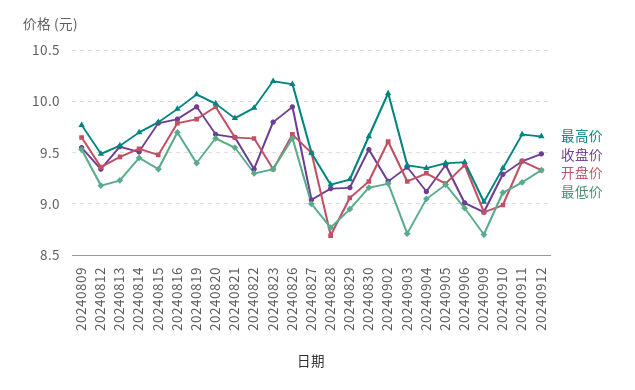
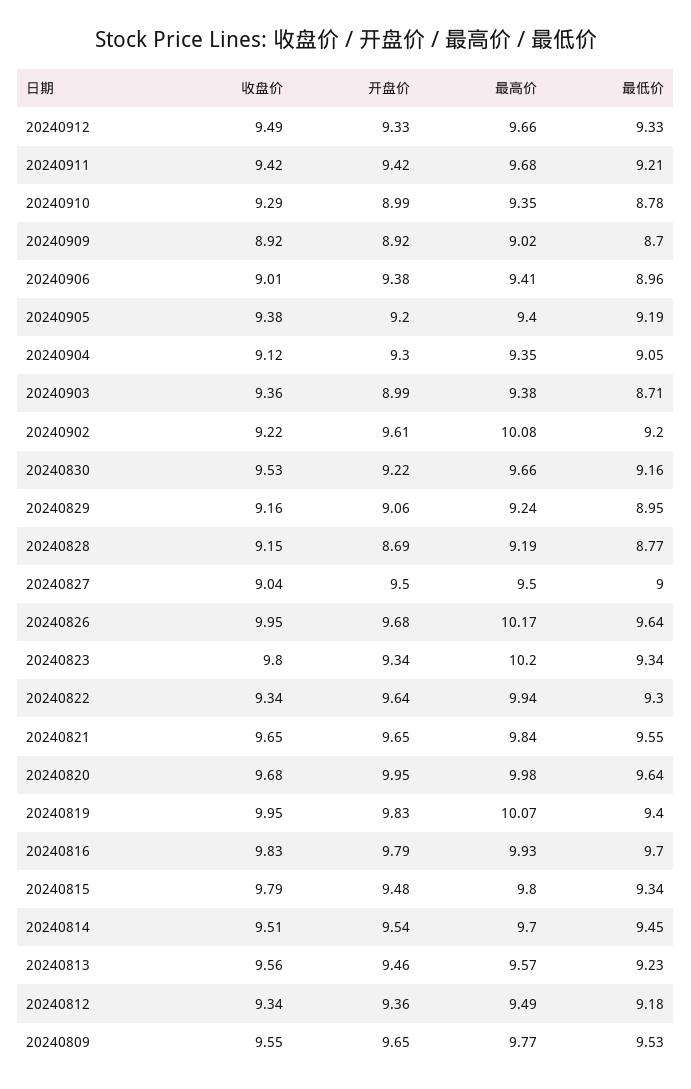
开盘价, 20240903: 9.2 -> 8.99
最低价, 20240910: 9.1 -> 8.78

